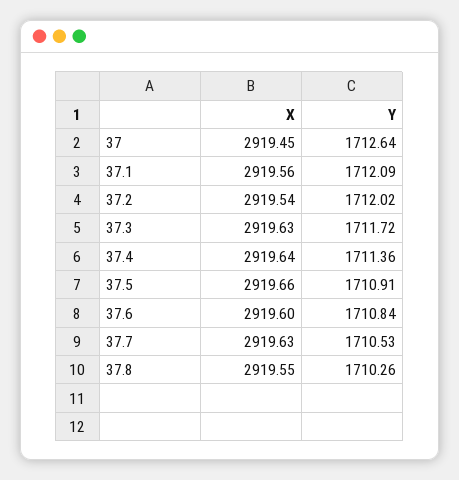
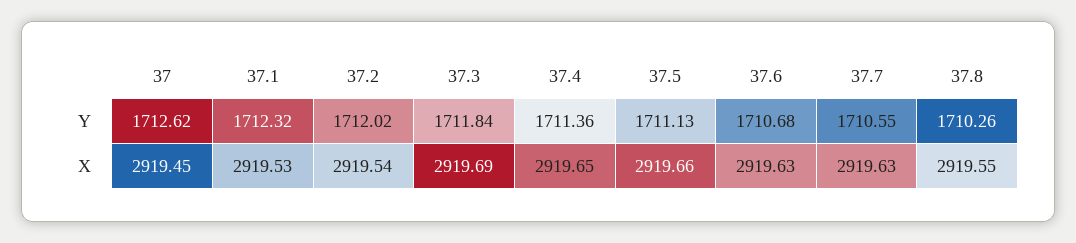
Y, 37: 1712.64 -> 1712.62
X, 37.1: 2919.56 -> 2919.53
Y, 37.1: 1712.09 -> 1712.32
X, 37.3: 2919.63 -> 2919.69
Y, 37.3: 1711.72 -> 1711.84
X, 37.4: 2919.64 -> 2919.65
Y, 37.5: 1710.91 -> 1711.13
X, 37.6: 2919.6 -> 2919.63
Y, 37.6: 1710.84 -> 1710.68
Y, 37.7: 1710.53 -> 1710.55

